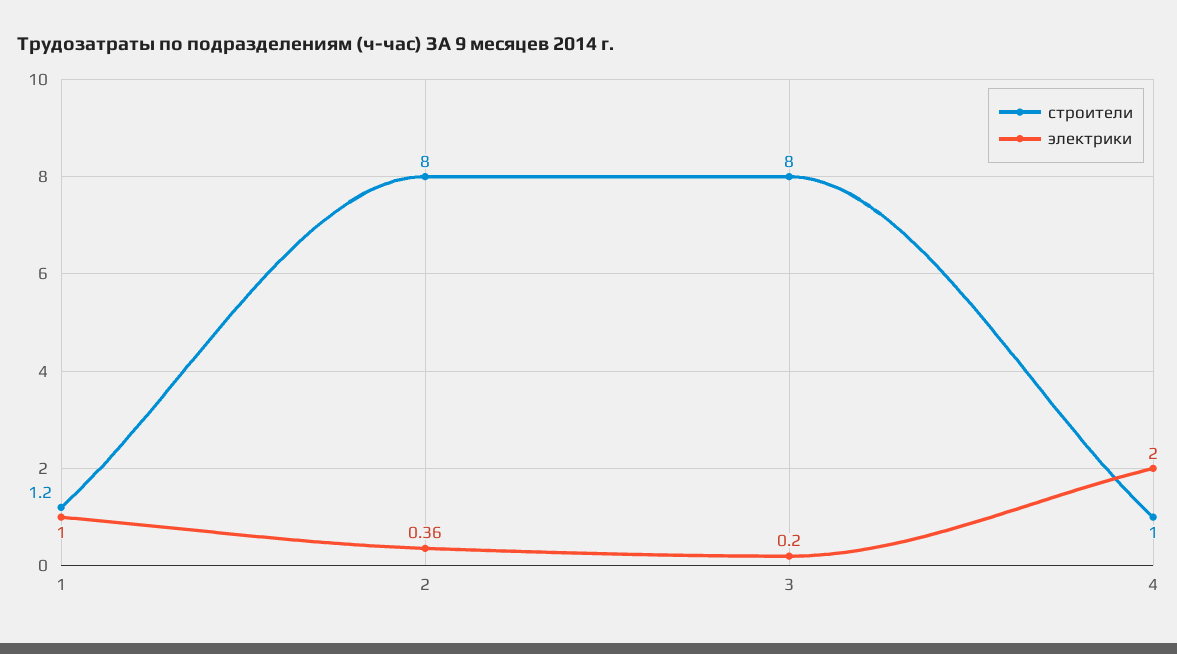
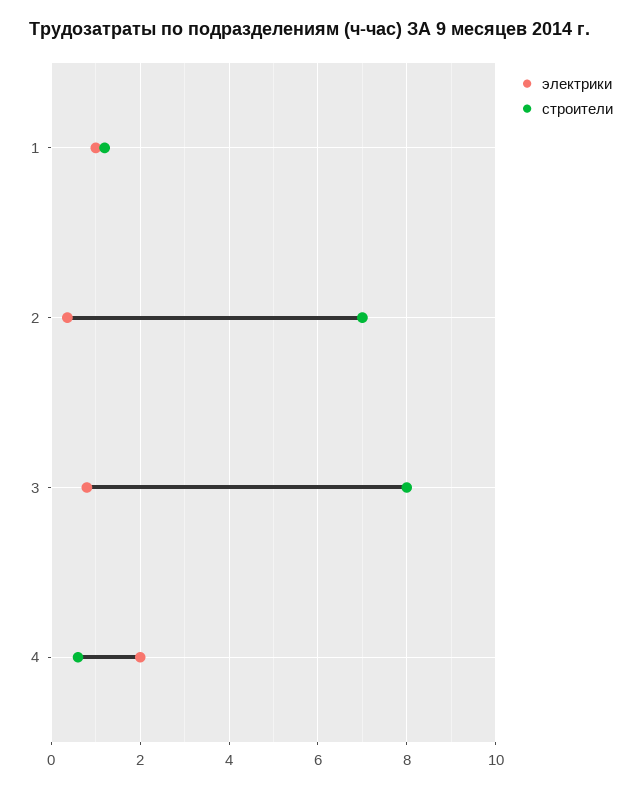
строители, 2: 8 -> 7
электрики, 3: 0.2 -> 0.8
строители, 4: 1 -> 0.6

